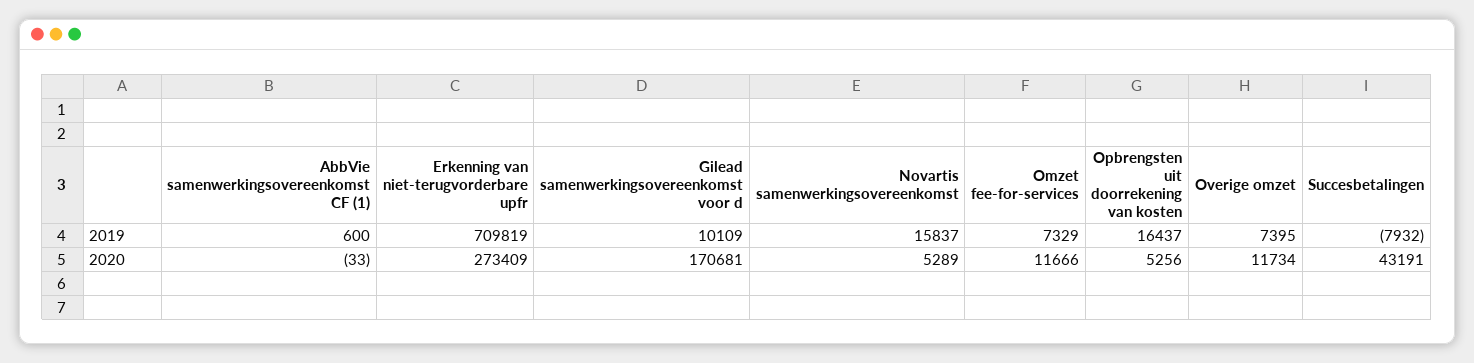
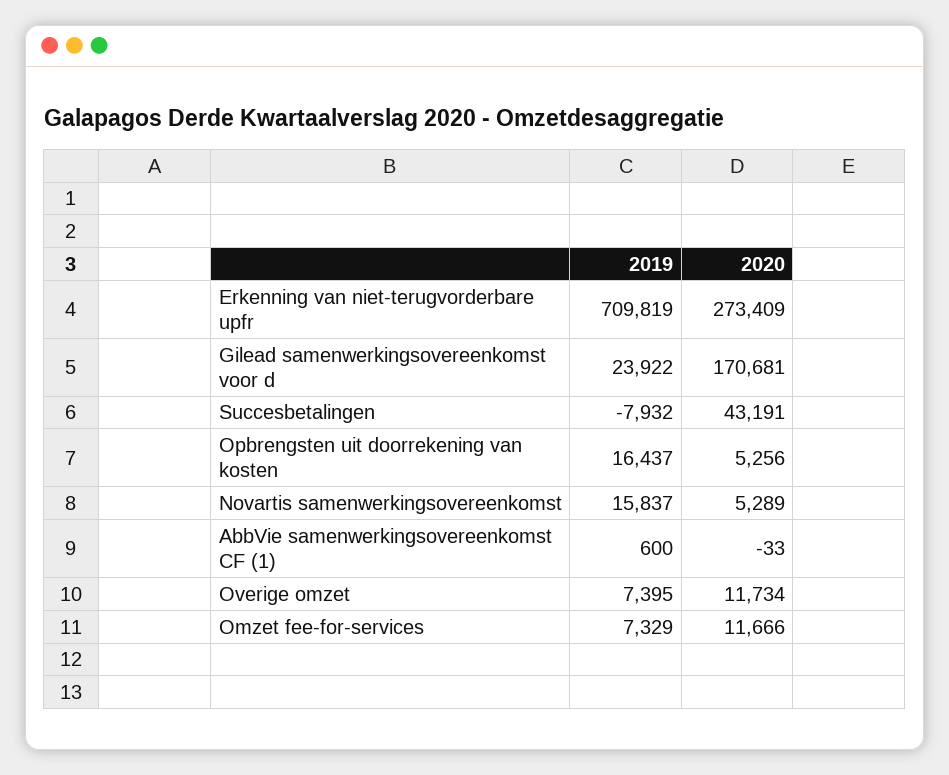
Gilead samenwerkingsovereenkomst voor d, 2019: 10109 -> 23922

